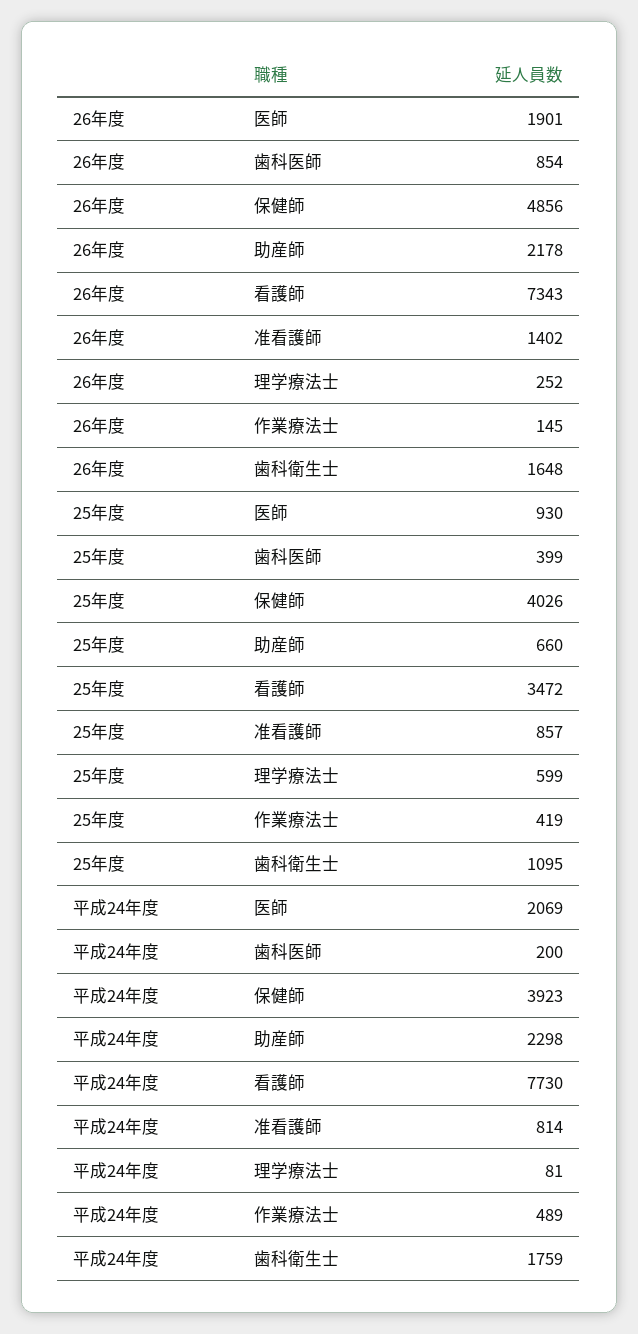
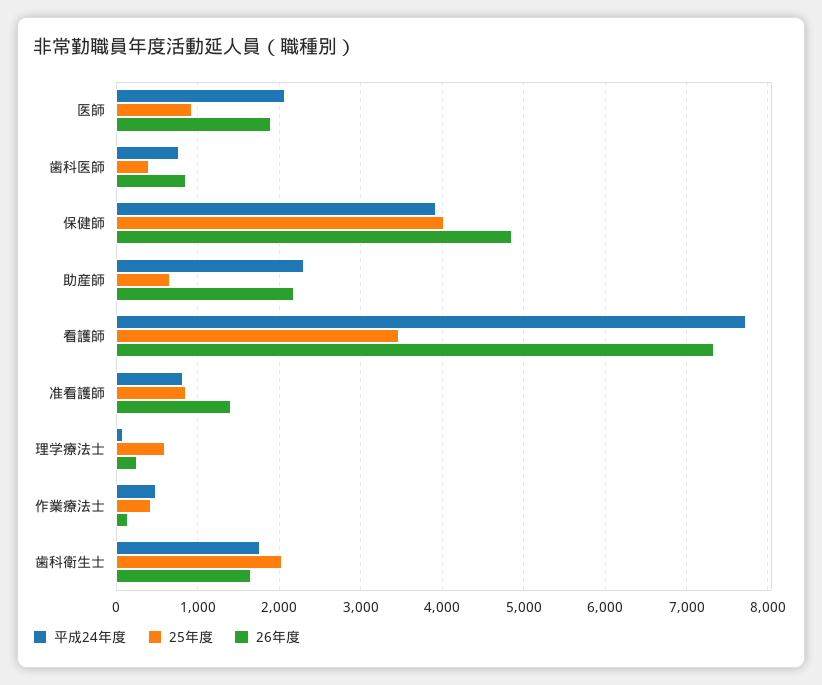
25年度, 歯科衛生士: 1095 -> 2000
平成24年度, 歯科医師: 200 -> 800

